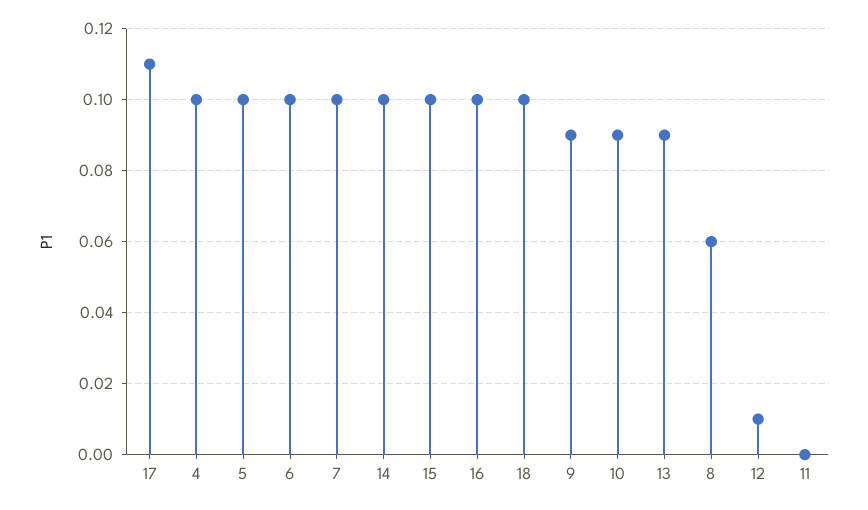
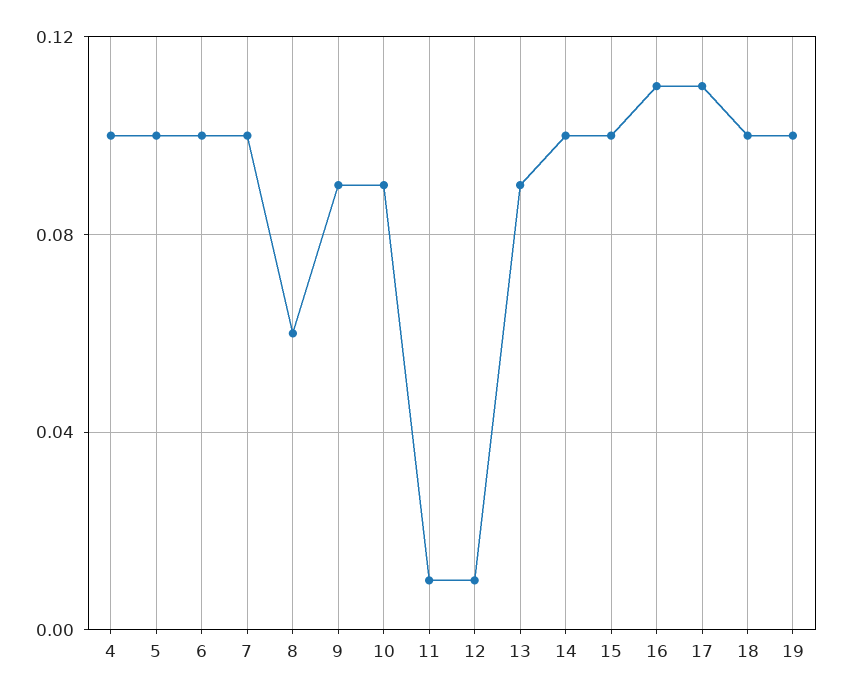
16: 0.1 -> 0.11
11: 0 -> 0.01
19: none -> 0.1

